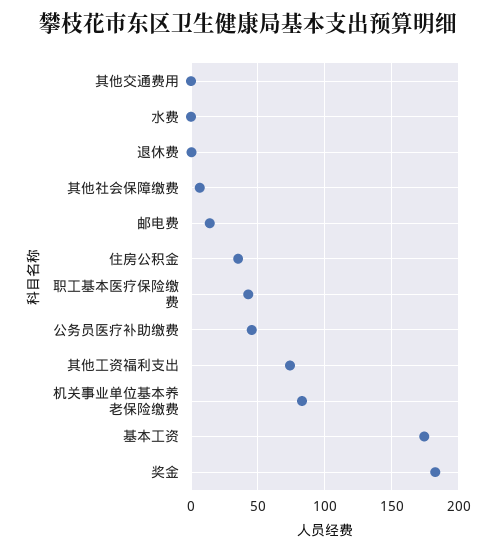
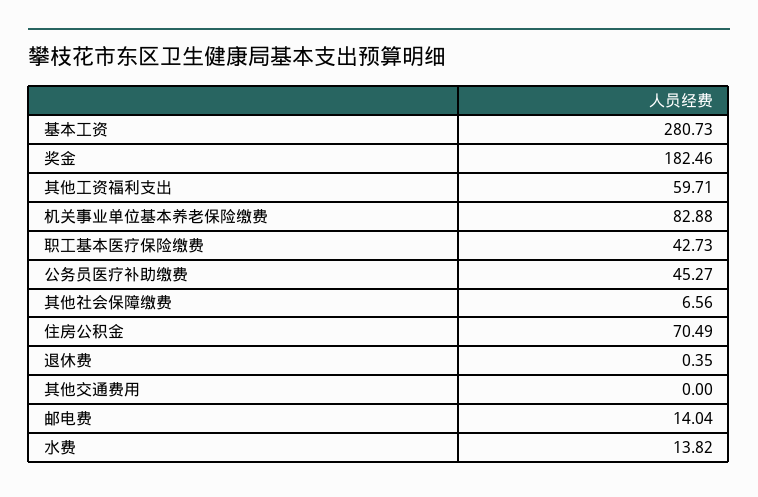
水费: 0 -> 13.82
住房公积金: 35 -> 70.49
其他工资福利支出: 75 -> 59.71
基本工资: 175 -> 280.73

